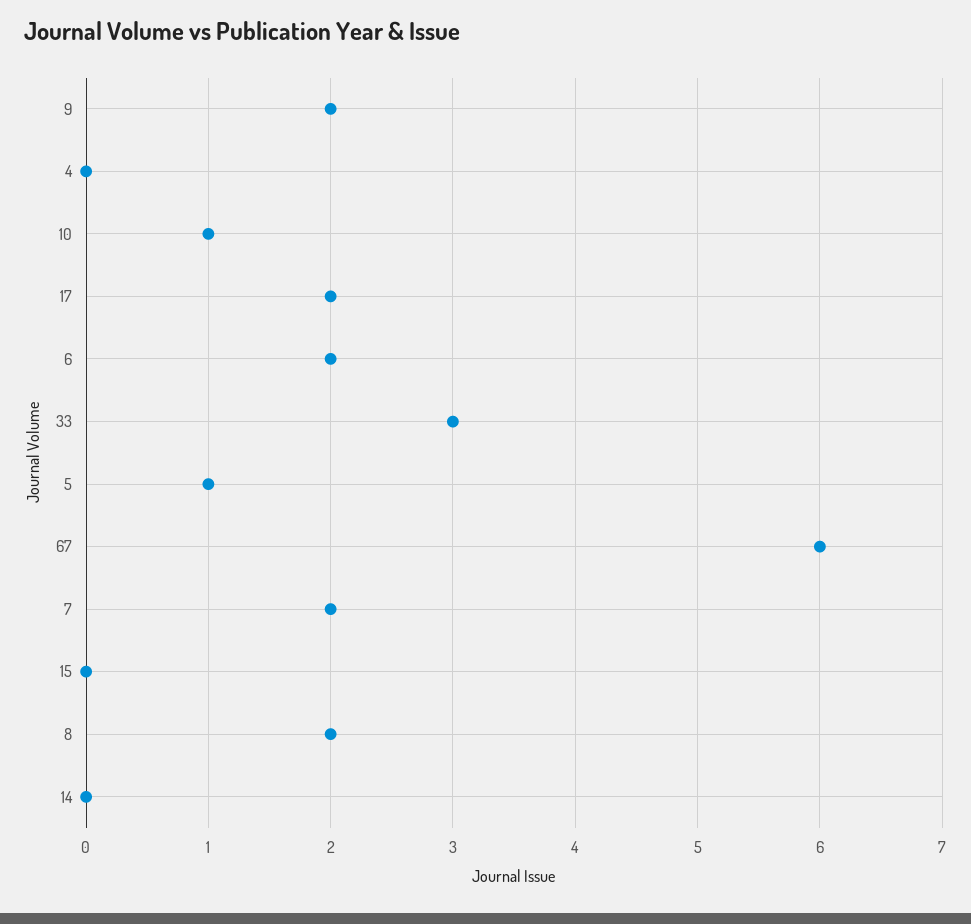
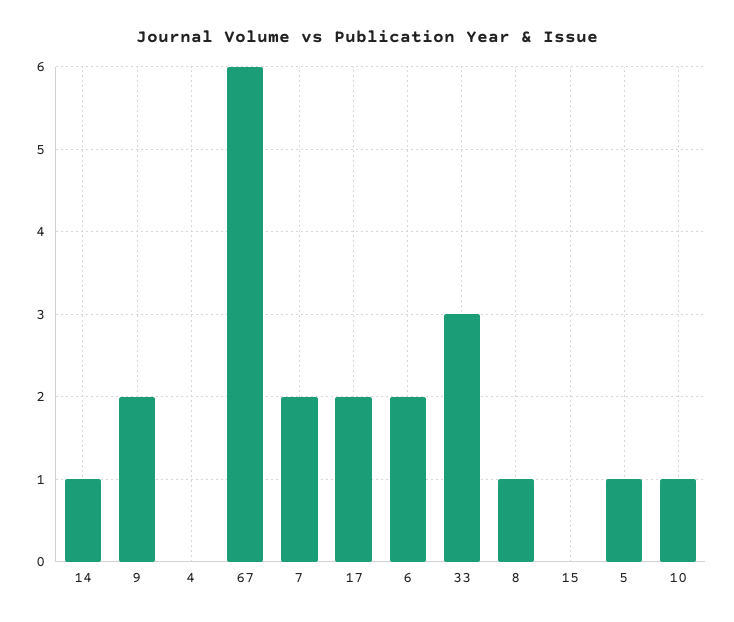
8: 2 -> 1
14: 0 -> 1

